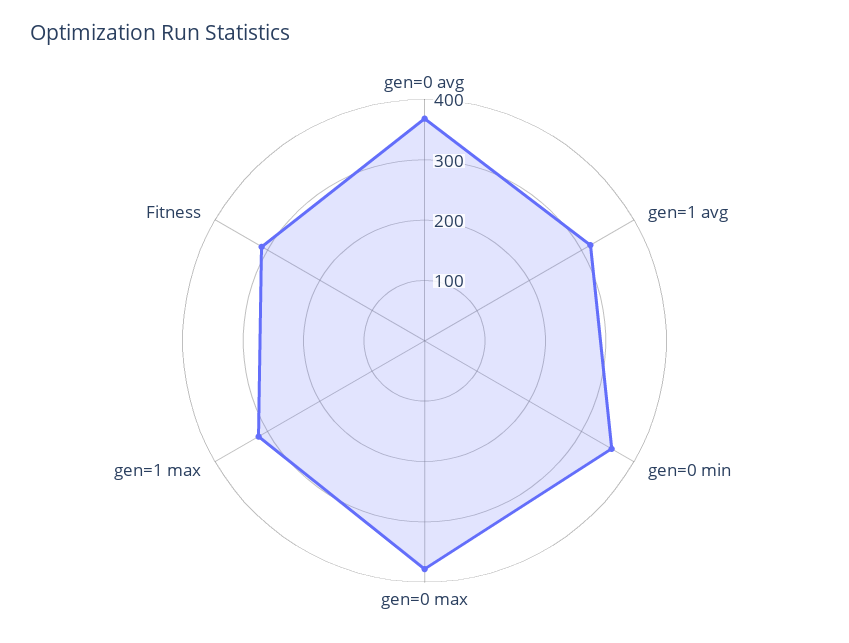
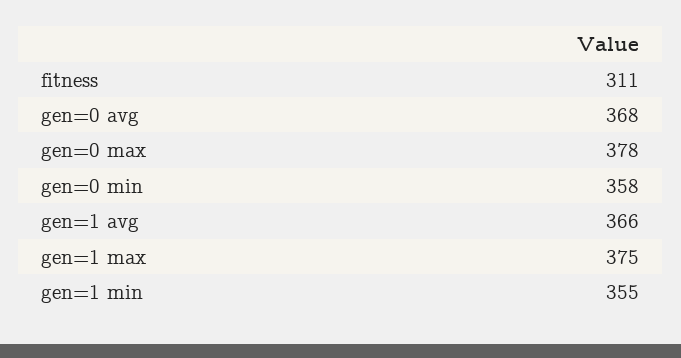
gen=1 avg: 320 -> 366
gen=1 max: 320 -> 375
gen=1 min: none -> 355

